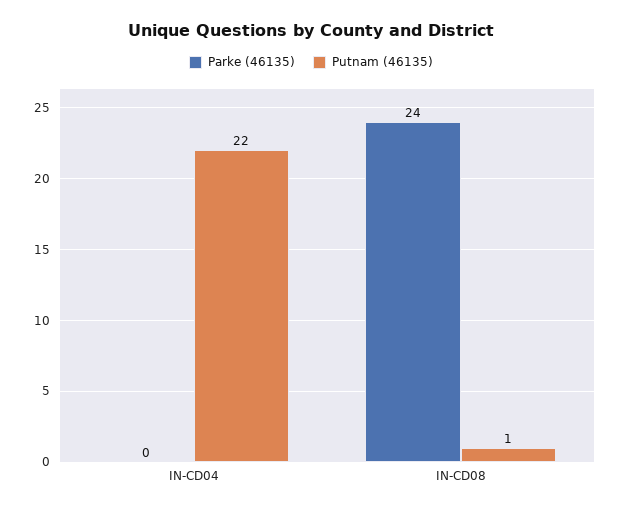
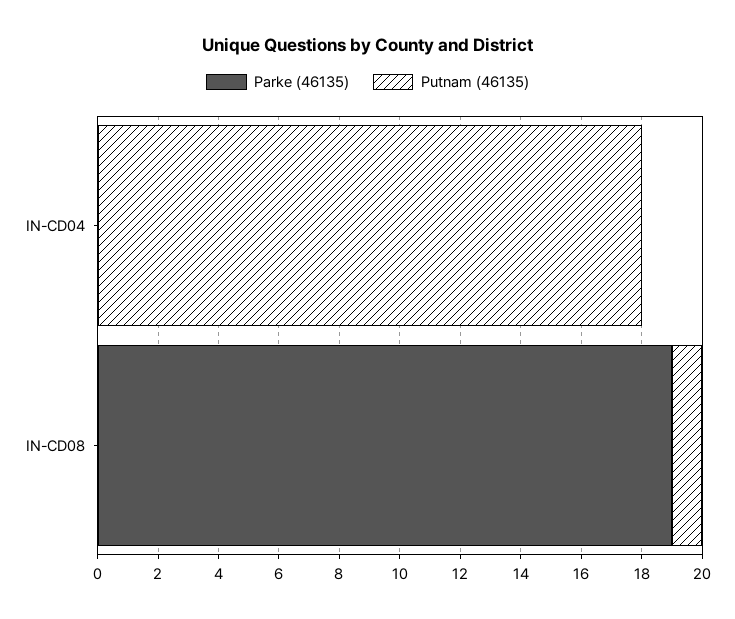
Putnam (46135), IN-CD04: 22 -> 18
Parke (46135), IN-CD08: 24 -> 19

